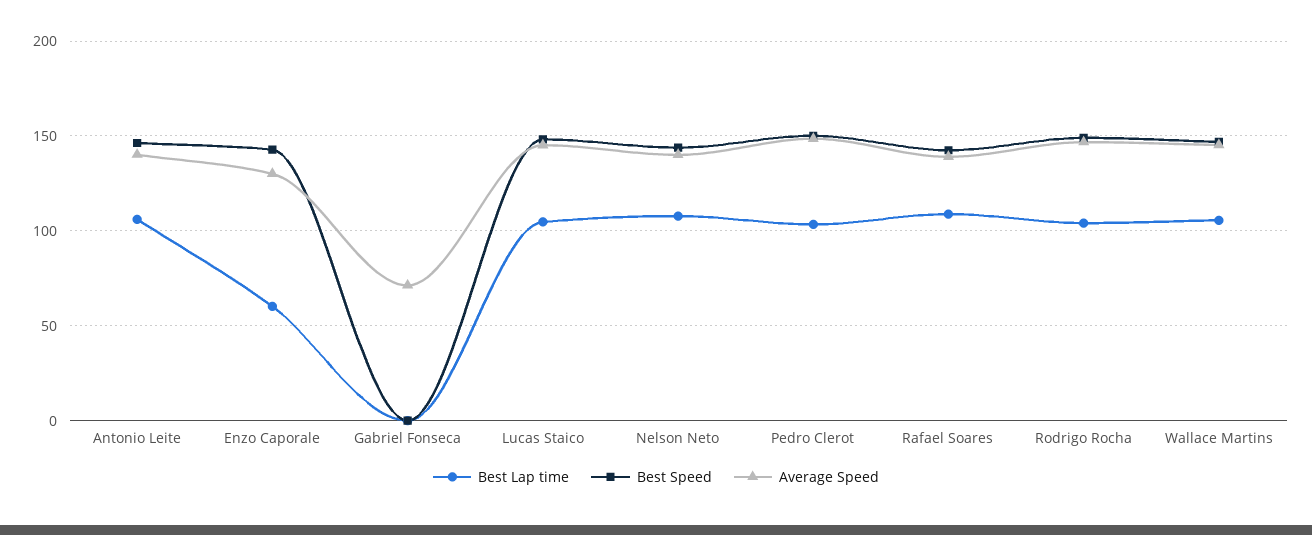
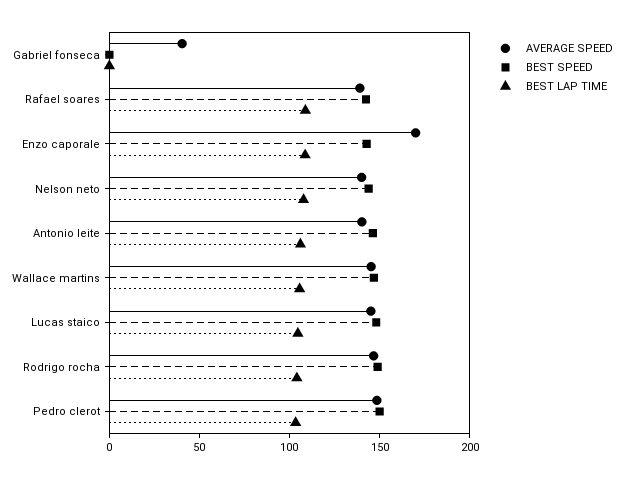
Best Lap time, Enzo Caporale: 60 -> 110
Average Speed, Enzo Caporale: 130 -> 170
Average Speed, Gabriel Fonseca: 70 -> 40

